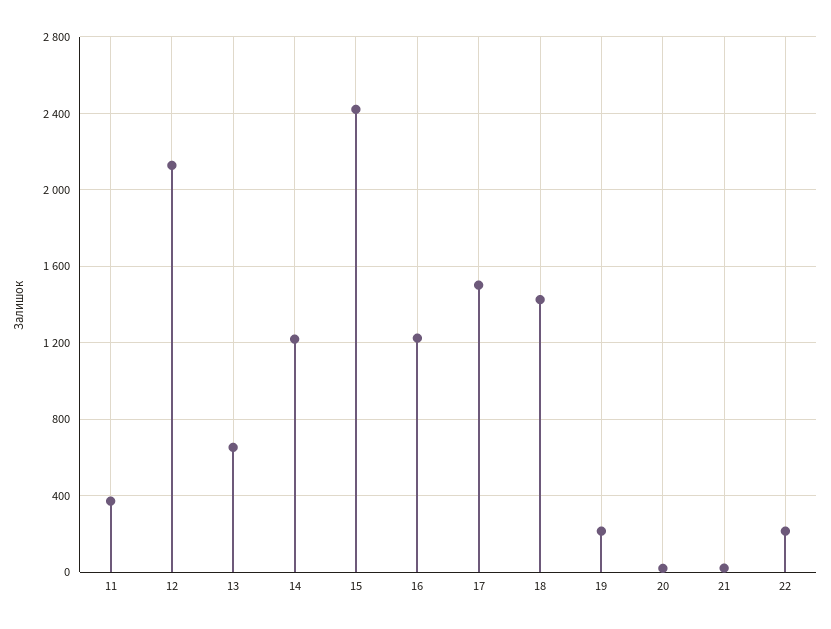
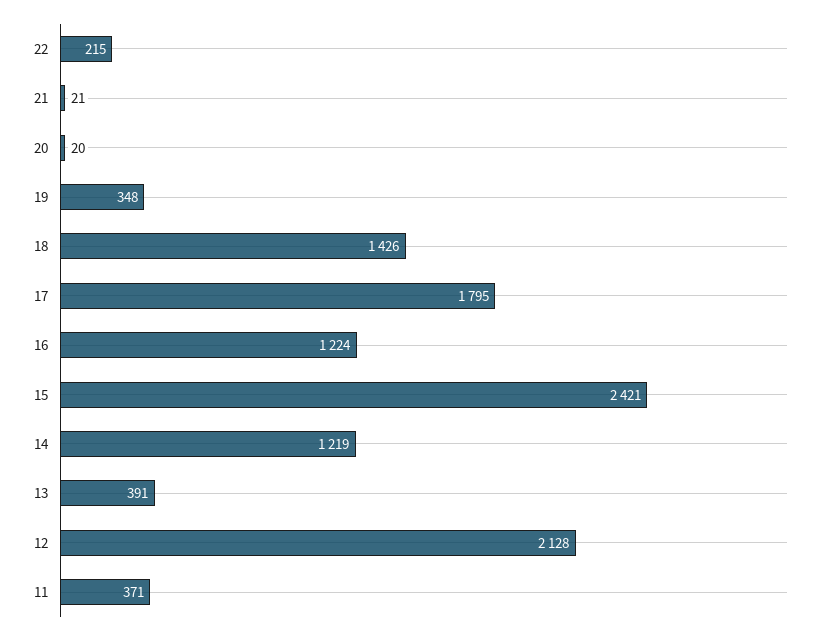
13: 650 -> 391
17: 1500 -> 1795
19: 200 -> 348

